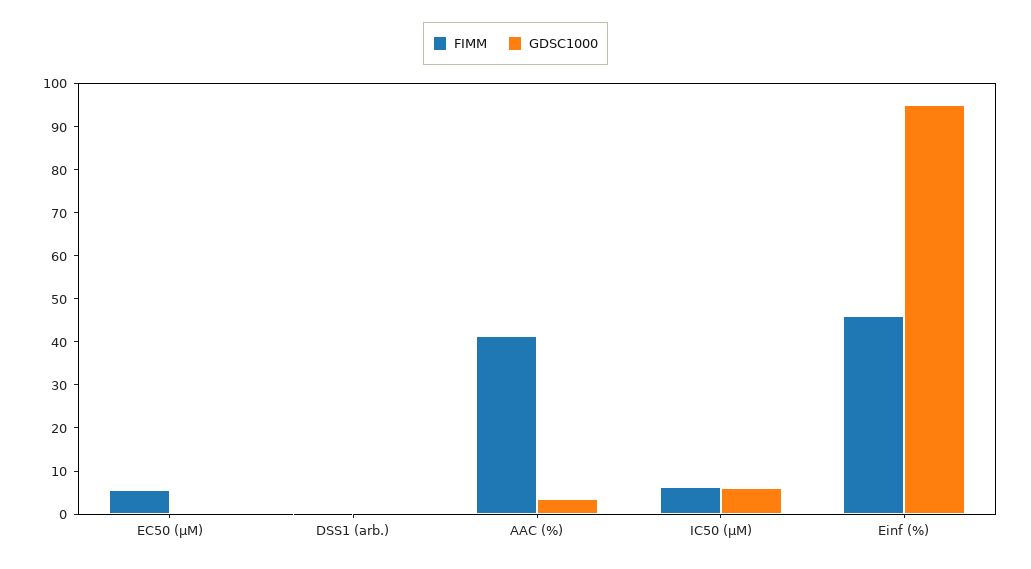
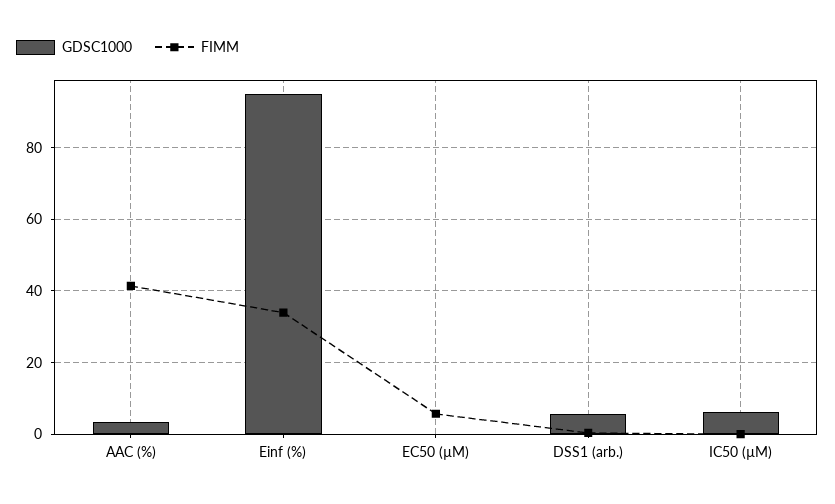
GDSC1000, DSS1 (arb.): 0 -> 6
FIMM, IC50 (µM): 6 -> 0
FIMM, Einf (%): 46 -> 34

